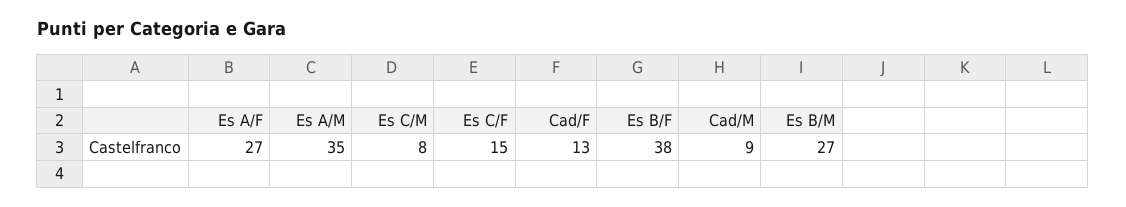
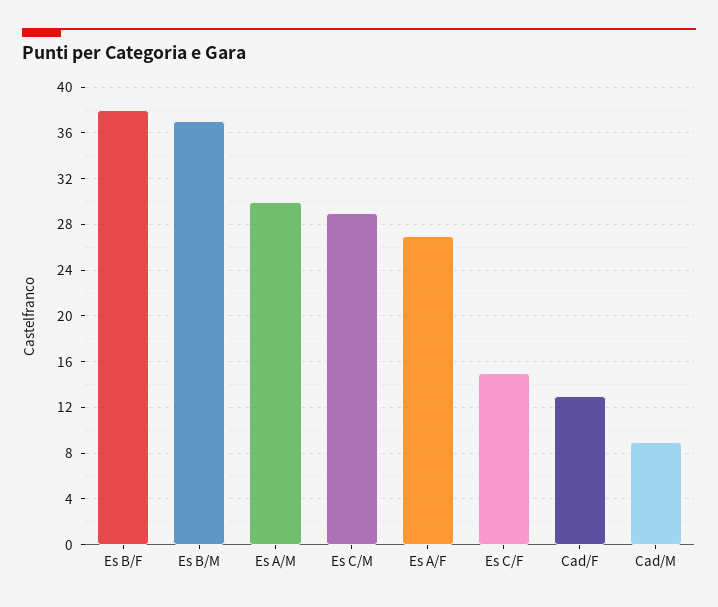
Es A/M: 35 -> 30
Es C/M: 8 -> 29
Es B/M: 27 -> 37

